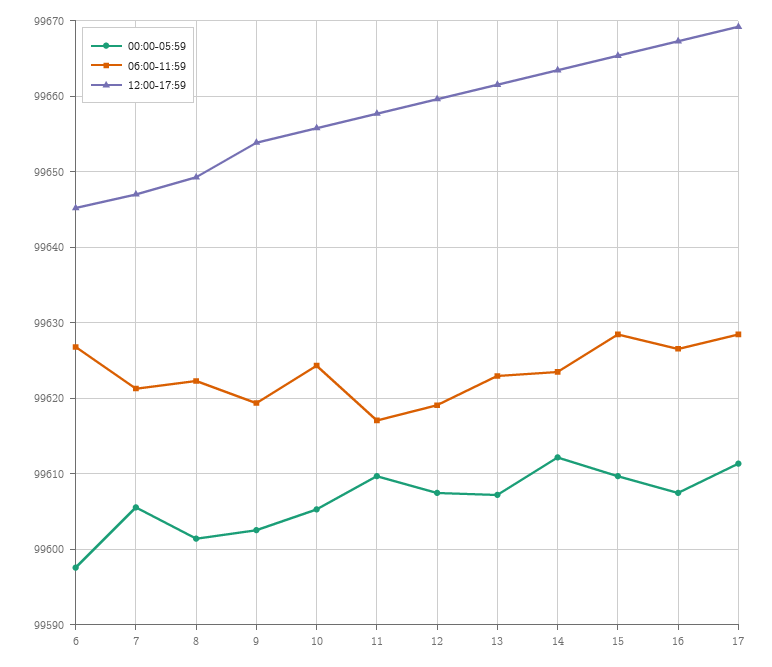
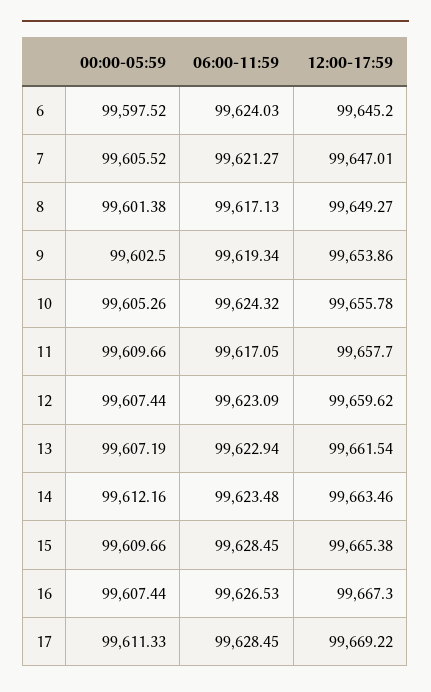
06:00-11:59, 6: 99627 -> 99624.03
06:00-11:59, 8: 99622 -> 99617.13
06:00-11:59, 12: 99619 -> 99623.09

